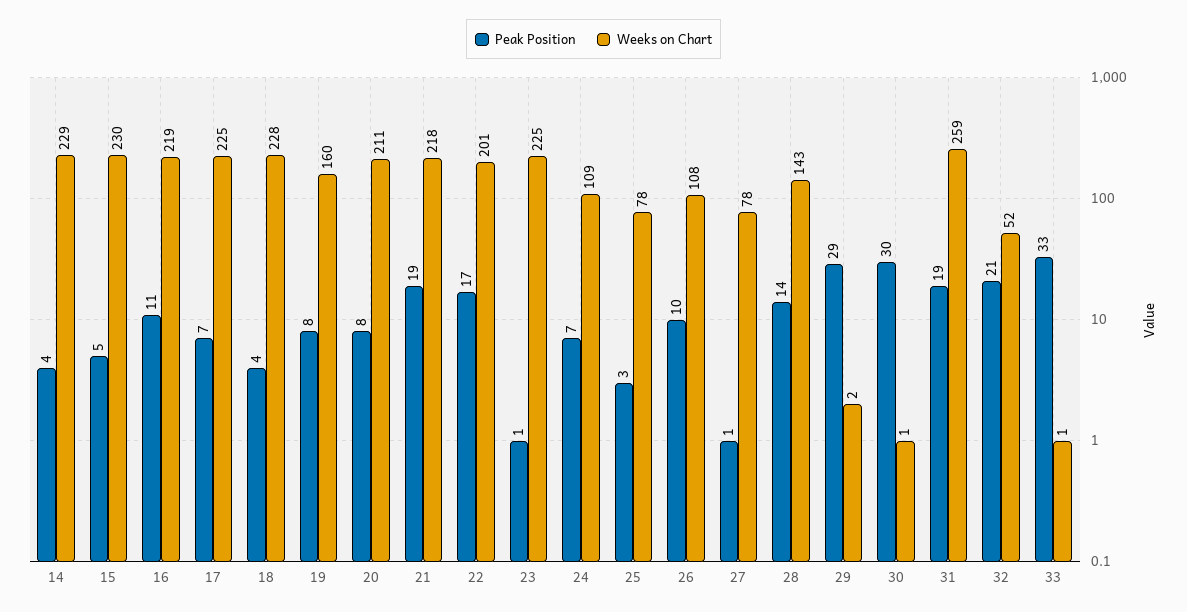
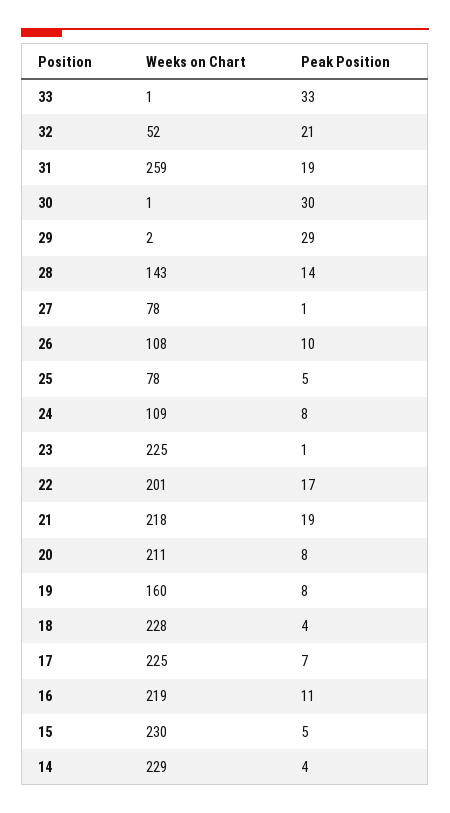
Peak Position, 24: 7 -> 8
Peak Position, 25: 3 -> 5

